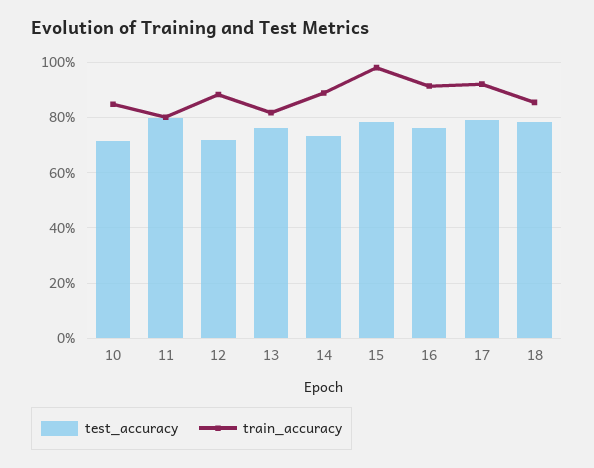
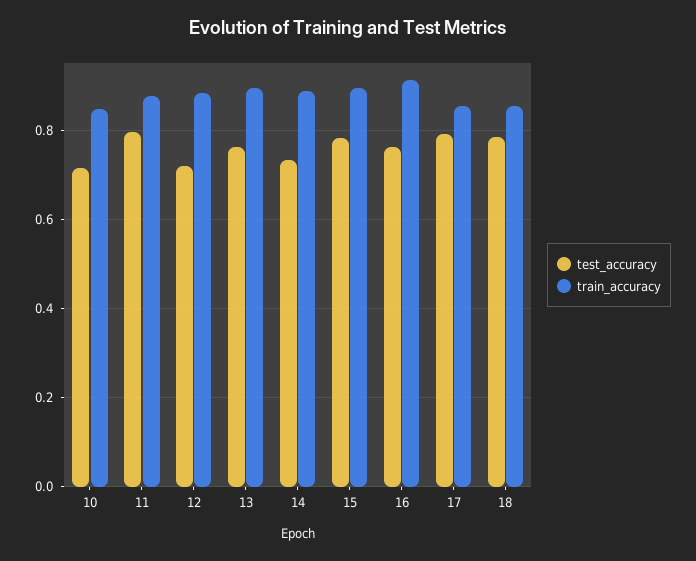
train_accuracy, 11: 0.8 -> 0.88
train_accuracy, 13: 0.825 -> 0.9
train_accuracy, 15: 0.975 -> 0.9
train_accuracy, 17: 0.925 -> 0.86

